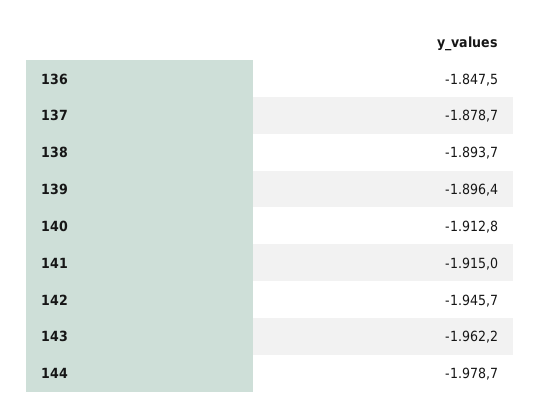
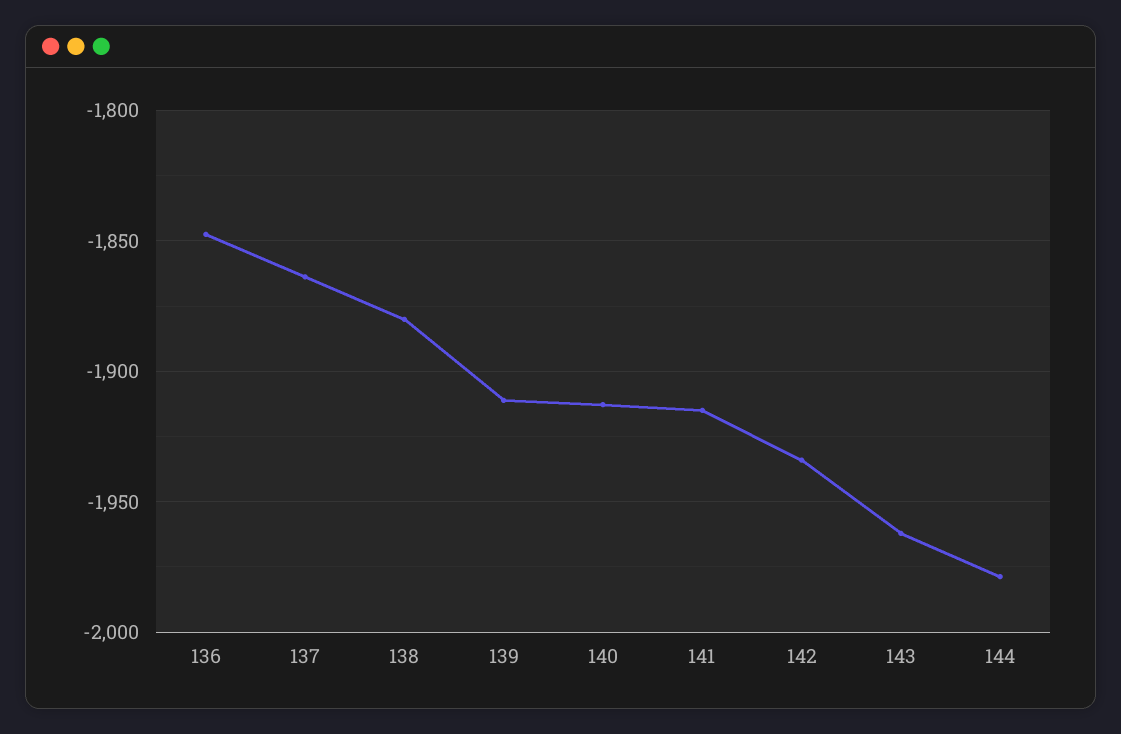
137: -1878.7 -> -1865
138: -1893.7 -> -1880
139: -1896.4 -> -1910
142: -1945.7 -> -1935

